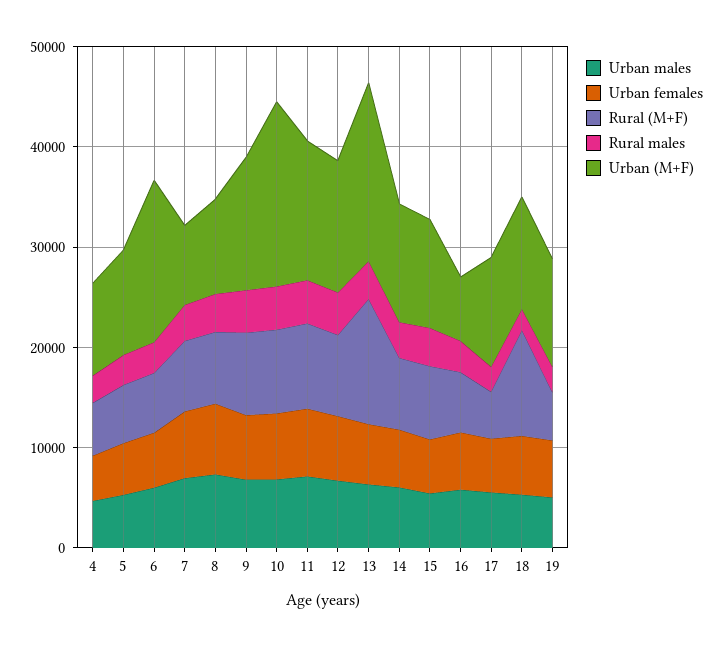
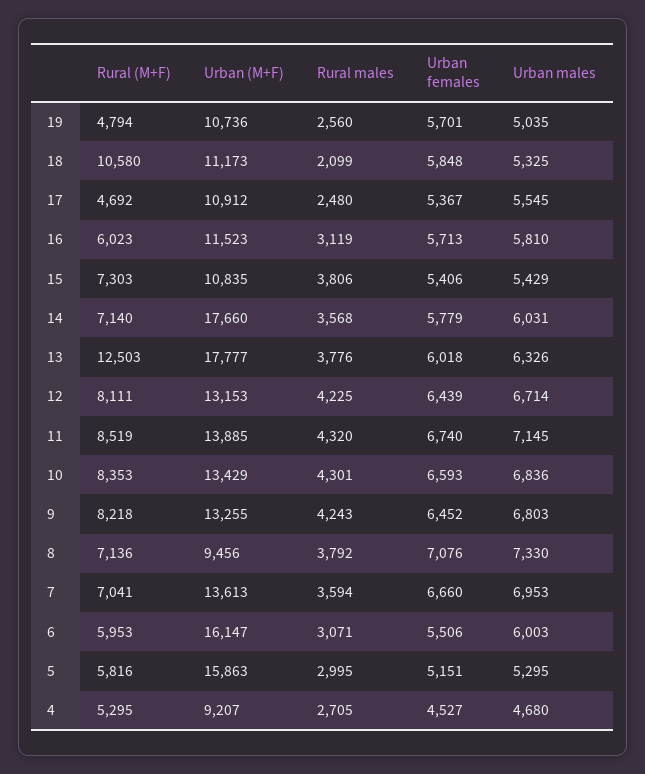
Urban (M+F), 5: 10000 -> 15863
Urban (M+F), 7: 8000 -> 13613
Urban (M+F), 10: 18000 -> 13429
Urban (M+F), 14: 12000 -> 17660
Urban (M+F), 16: 6000 -> 11523

